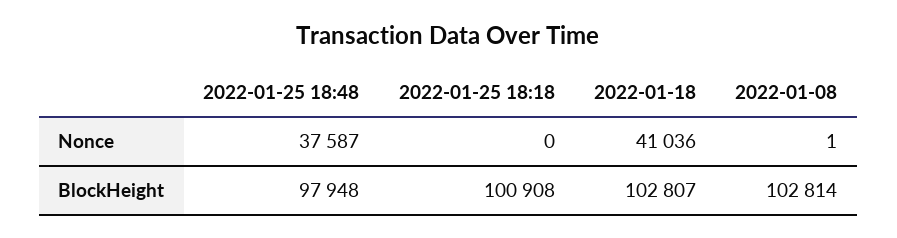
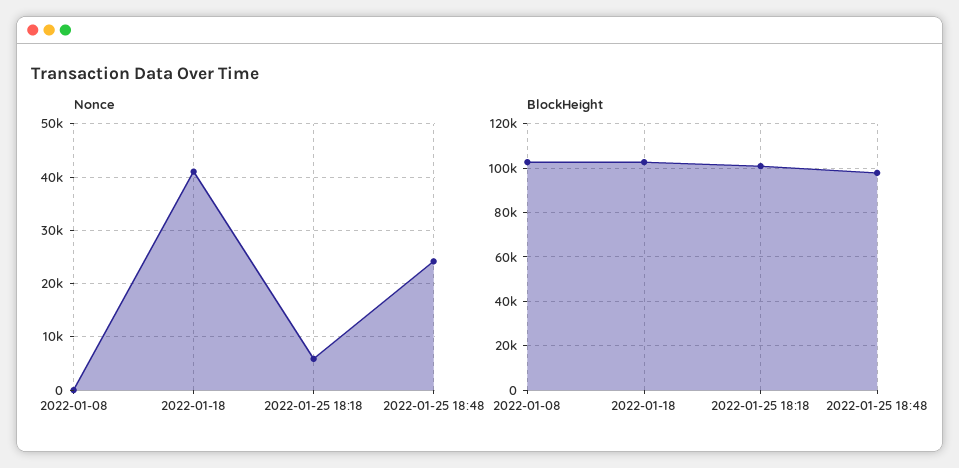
Nonce, 2022-01-25 18:48: 37587 -> 24000
Nonce, 2022-01-25 18:18: 0 -> 6000

